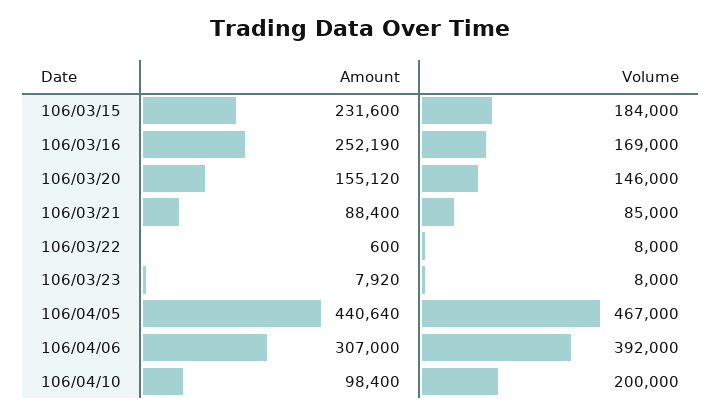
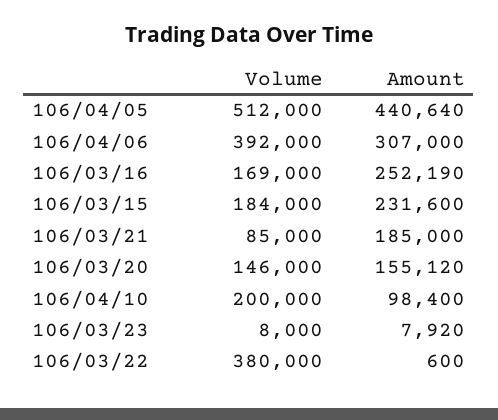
Amount, 106/03/21: 88400 -> 185000
Volume, 106/03/22: 8000 -> 380000
Volume, 106/04/05: 467000 -> 512000

